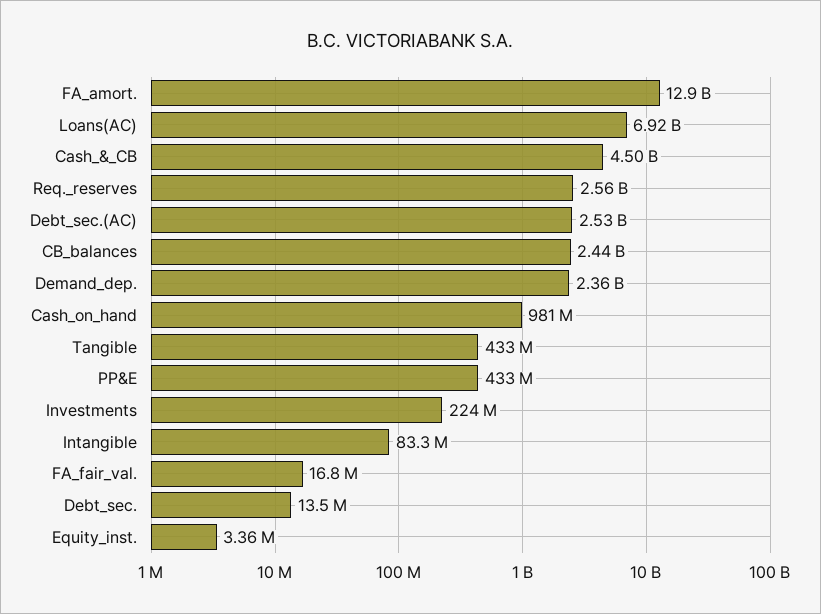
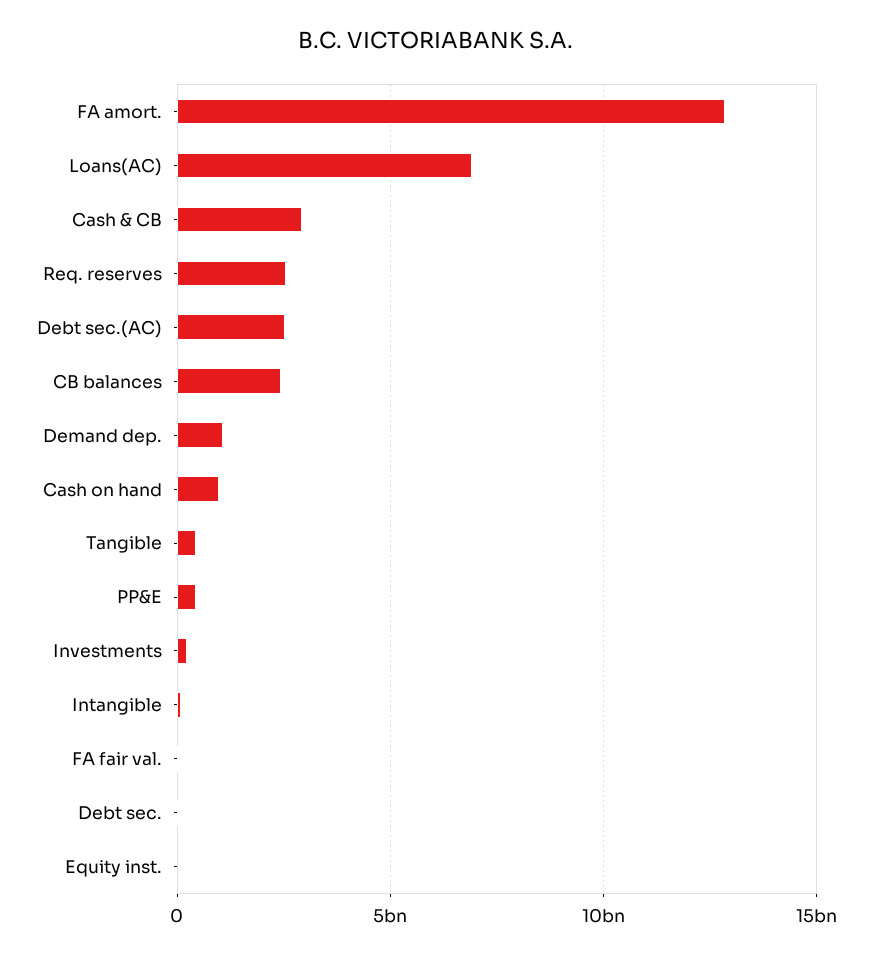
Cash_&_CB: 4500000000 -> 3000000000
Demand_dep.: 2360000000 -> 1000000000

